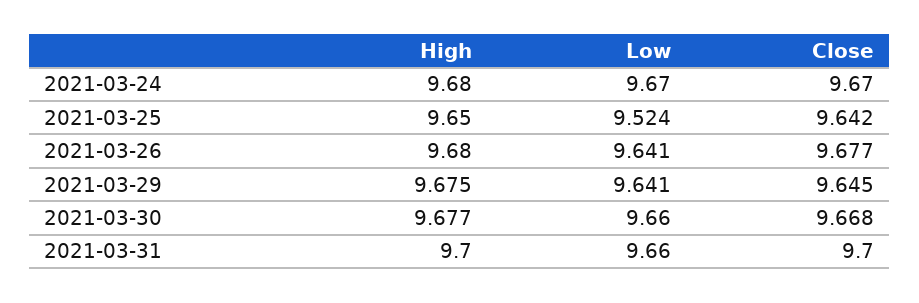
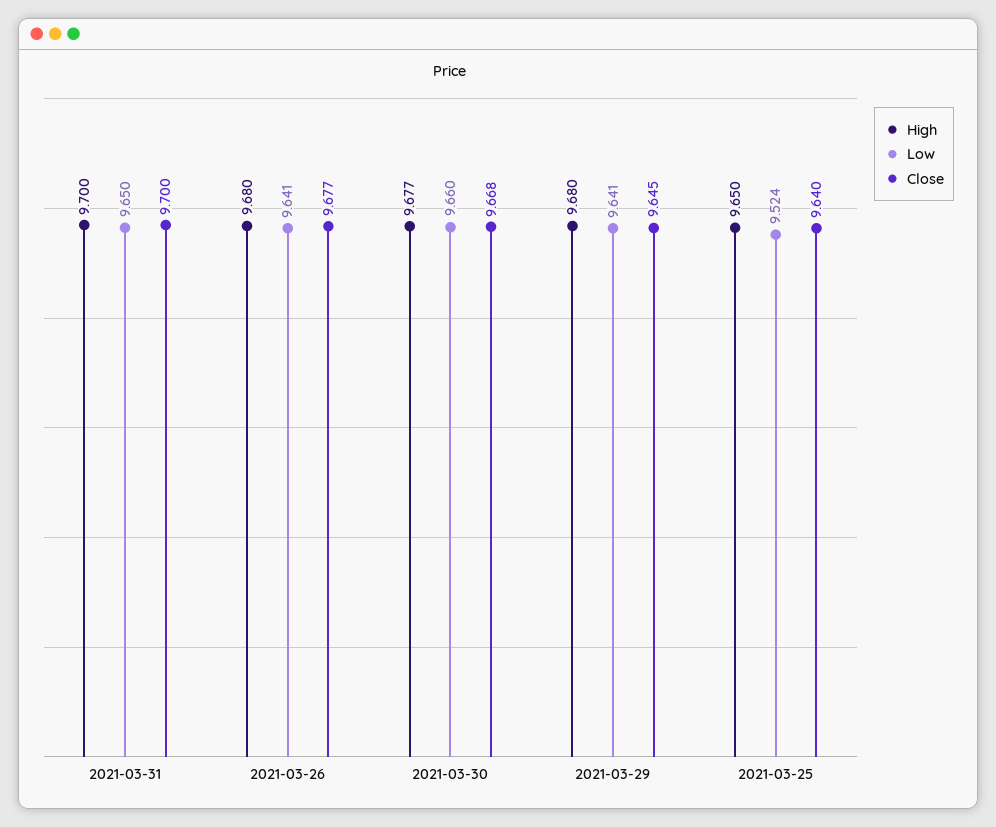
High, 2021-03-24: 9.68 -> none
Low, 2021-03-24: 9.67 -> none
Close, 2021-03-24: 9.67 -> none
Close, 2021-03-25: 9.642 -> 9.64
High, 2021-03-29: 9.675 -> 9.68
Low, 2021-03-31: 9.66 -> 9.65

